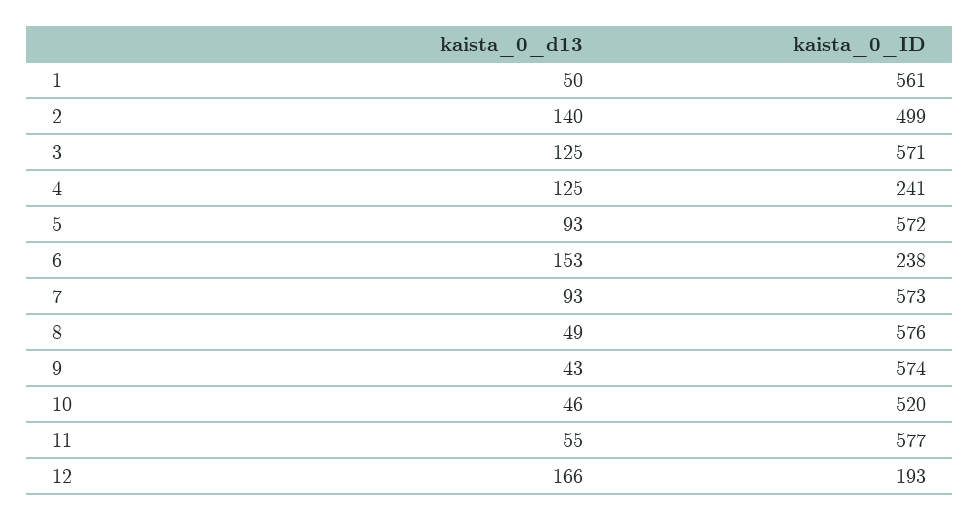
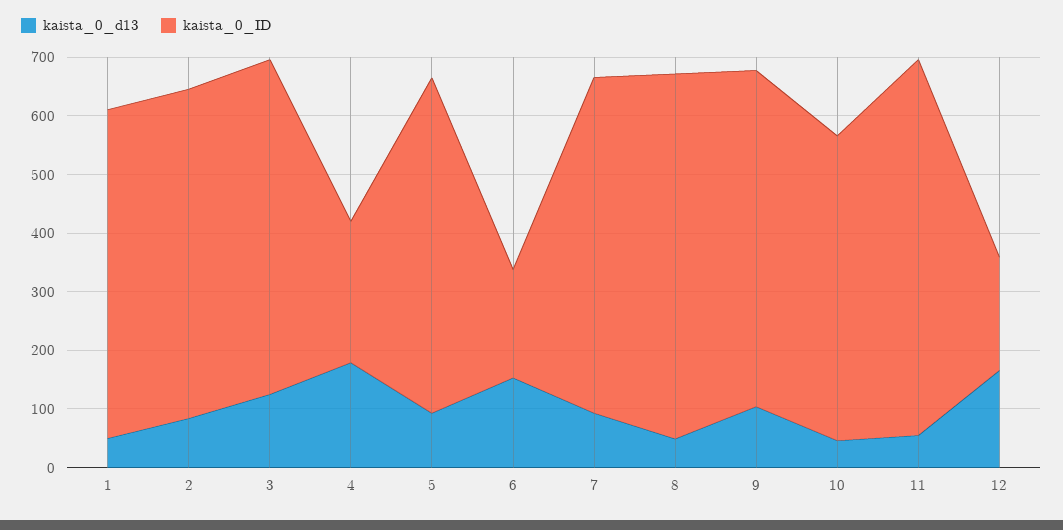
kaista_0_d13, 2: 140 -> 80
kaista_0_ID, 2: 499 -> 560
kaista_0_d13, 4: 125 -> 180
kaista_0_ID, 6: 238 -> 180
kaista_0_ID, 8: 576 -> 620
kaista_0_d13, 9: 43 -> 100
kaista_0_ID, 11: 577 -> 640

